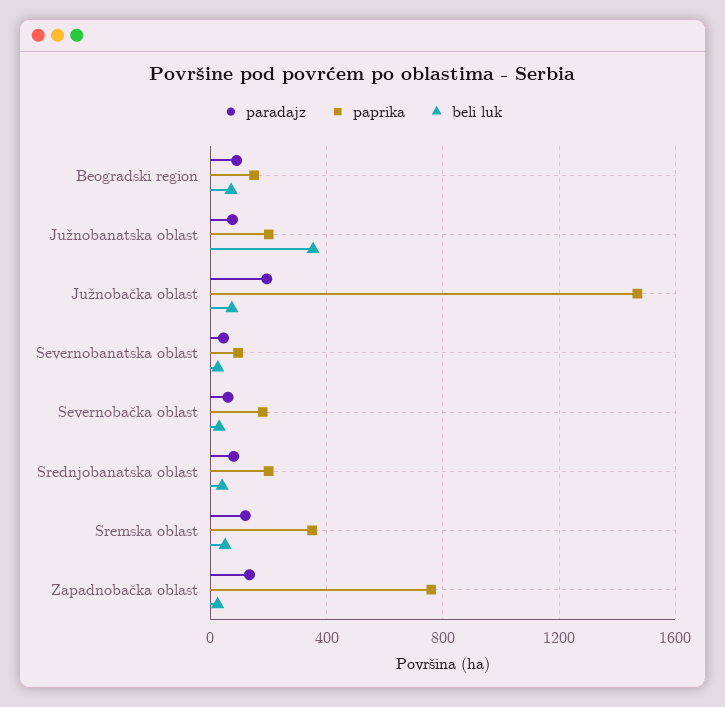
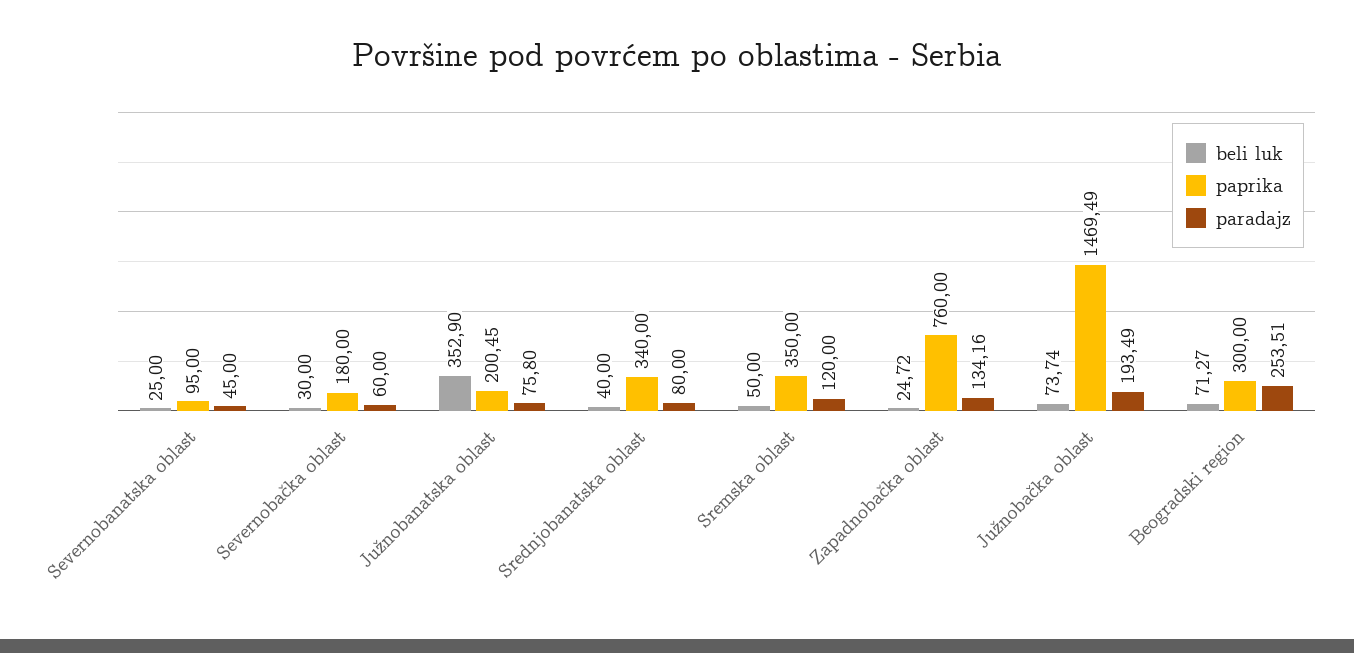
paradajz, Beogradski region: 100 -> 253.51
paprika, Beogradski region: 150 -> 300
paprika, Srednjobanatska oblast: 200 -> 340

